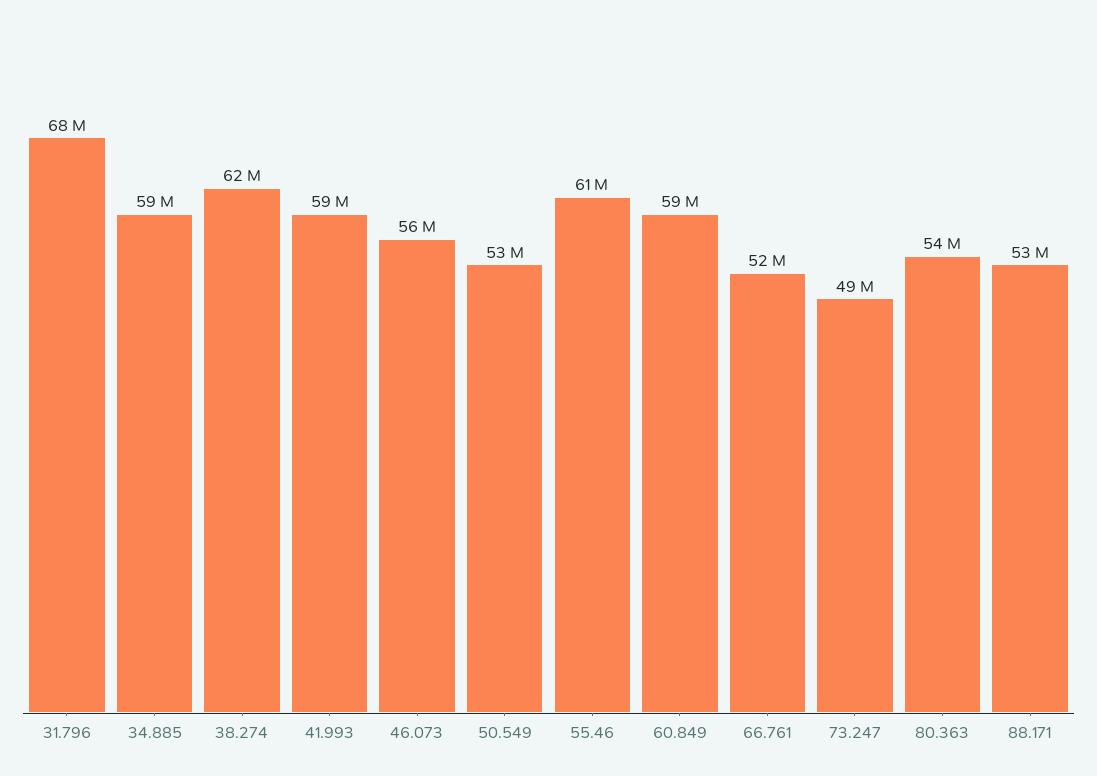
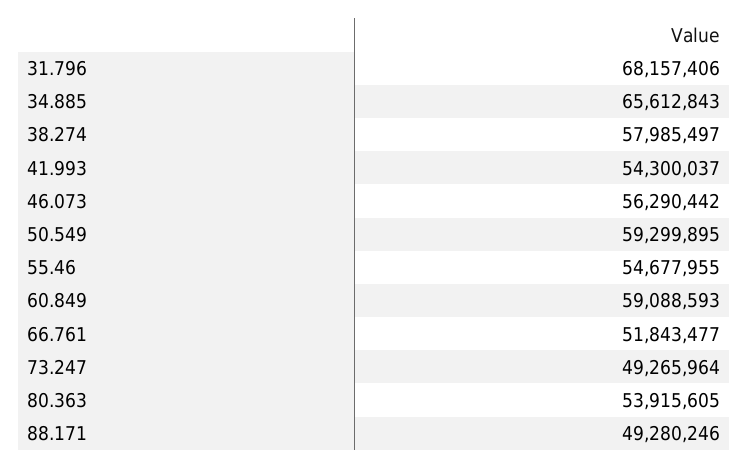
34.885: 59000000 -> 65612843
38.274: 62000000 -> 57985497
41.993: 59000000 -> 54300037
50.549: 53000000 -> 59299895
55.46: 61000000 -> 54677955
88.171: 53000000 -> 49280246

